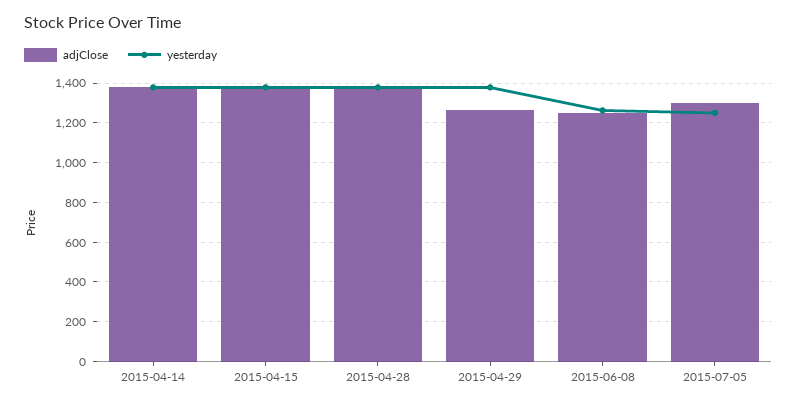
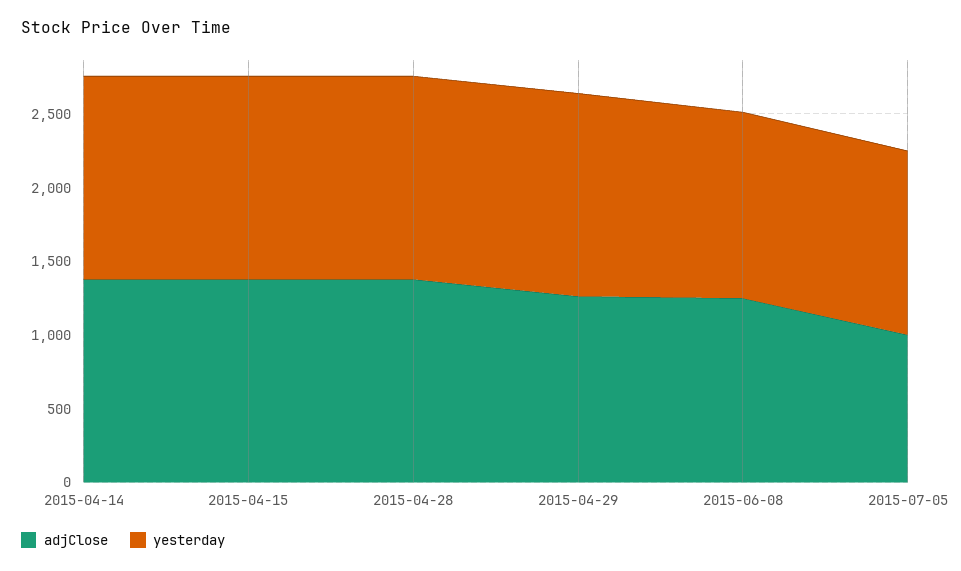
adjClose, 2015-07-05: 1300 -> 1000

